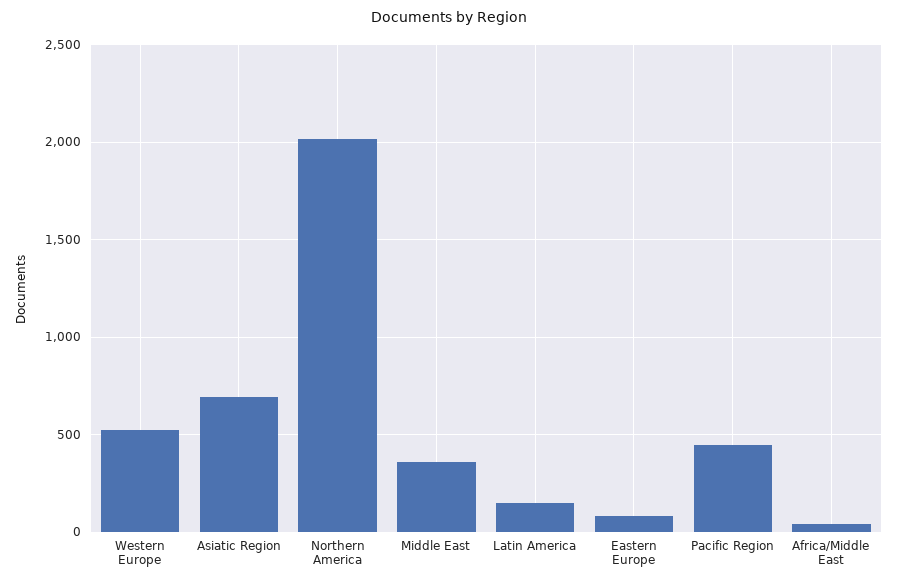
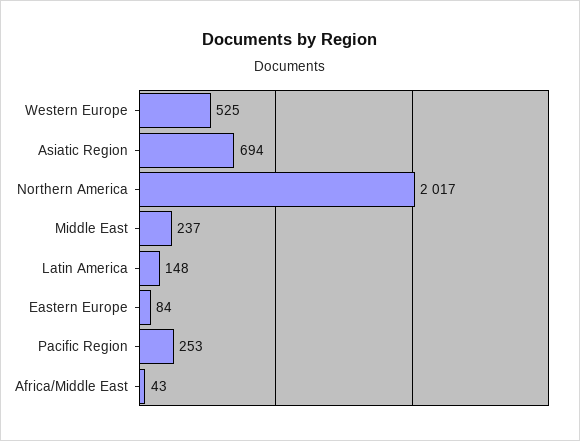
Middle East: 350 -> 237
Pacific Region: 450 -> 253

